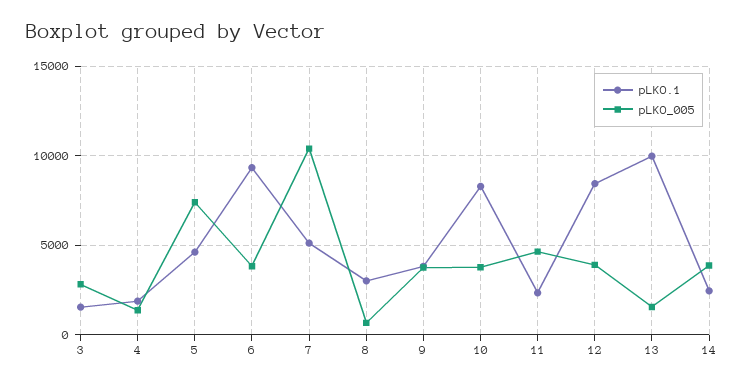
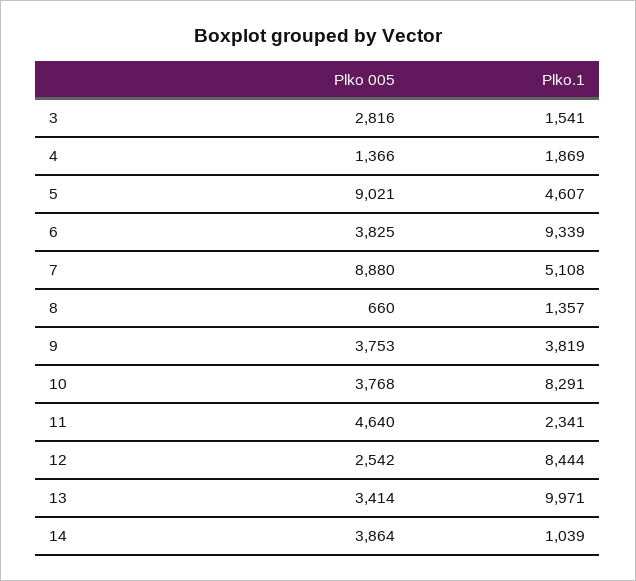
pLKO_005, 5: 7500 -> 9021
pLKO_005, 7: 10500 -> 8880
pLKO.1, 8: 3000 -> 1357
pLKO_005, 12: 4000 -> 2542
pLKO_005, 13: 1500 -> 3414
pLKO.1, 14: 2500 -> 1039

